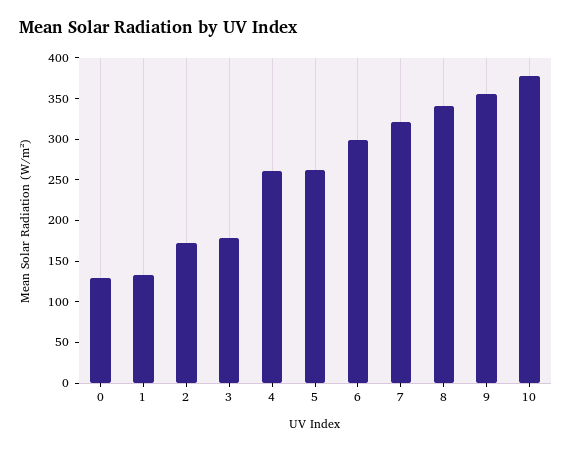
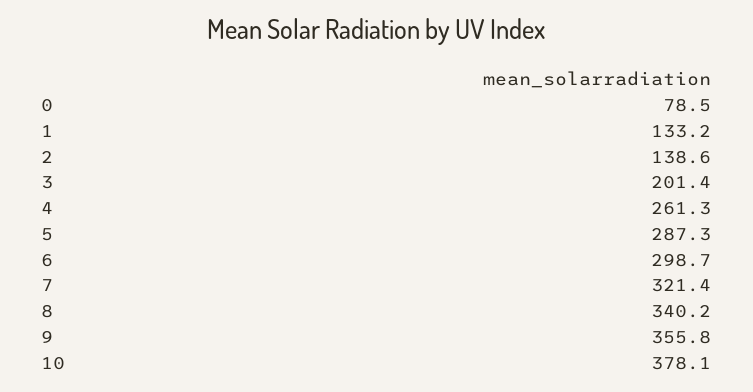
0: 130 -> 78.5
2: 170 -> 138.6
3: 180 -> 201.4
5: 260 -> 287.3

